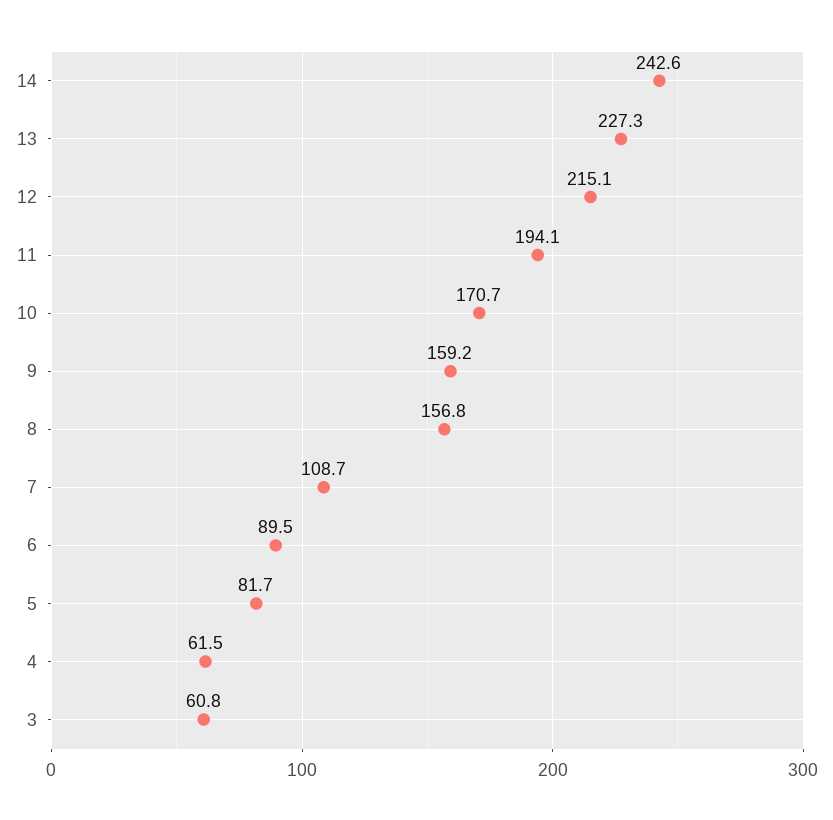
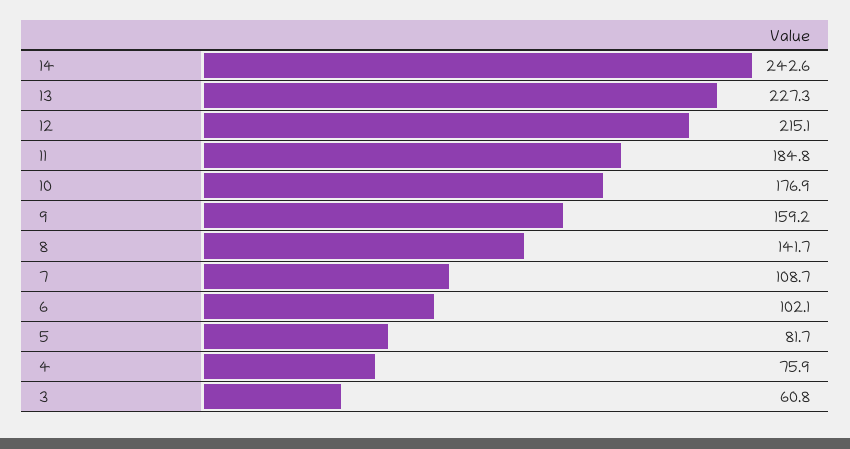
11: 194.1 -> 184.8
10: 170.7 -> 176.9
8: 156.8 -> 141.7
6: 89.5 -> 102.1
4: 61.5 -> 75.9

